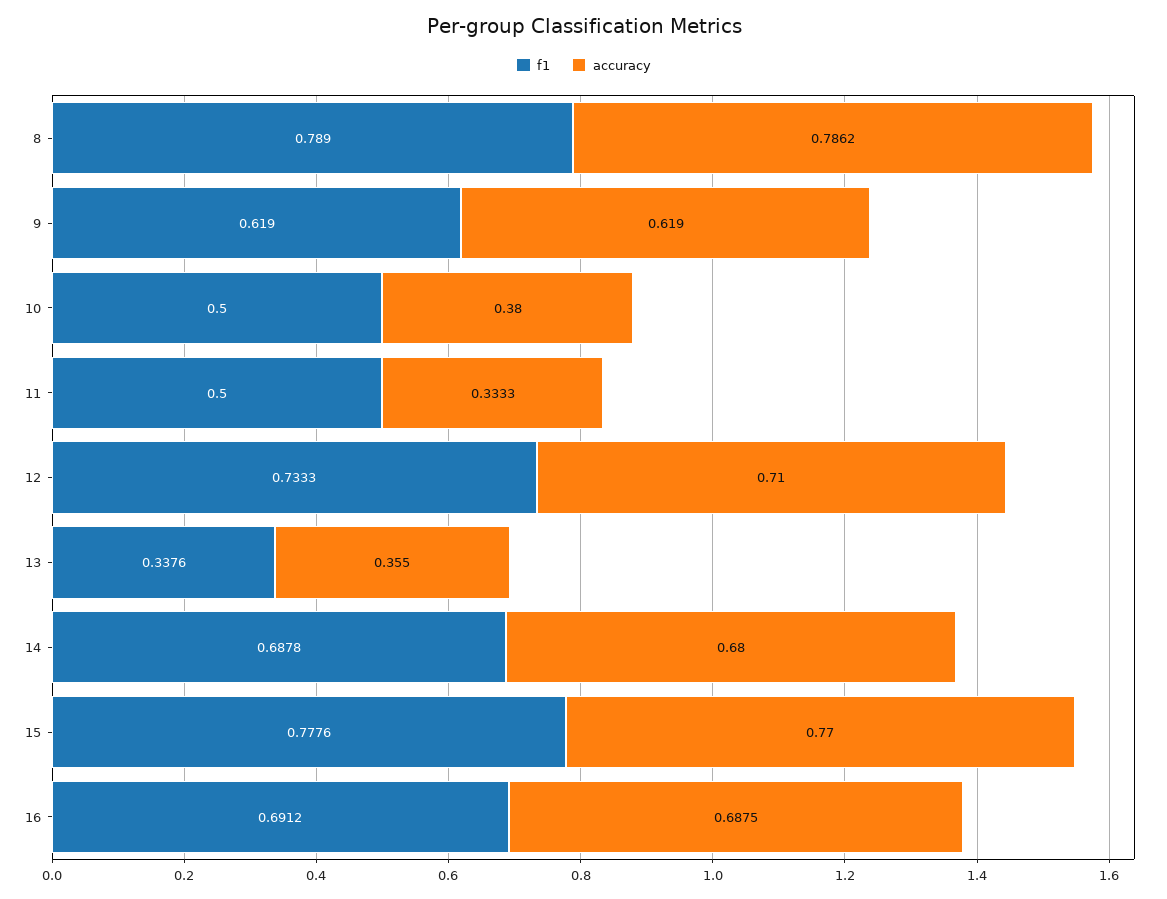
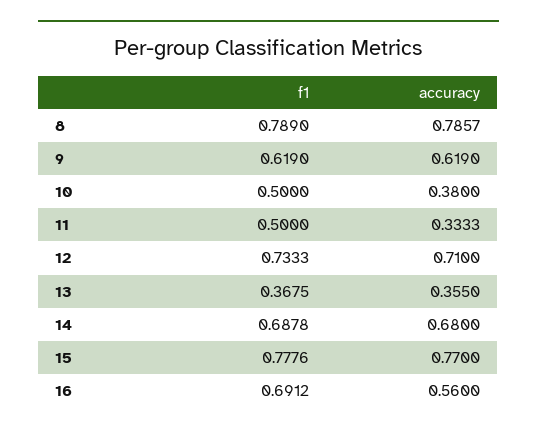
accuracy, 8: 0.7862 -> 0.7857
f1, 13: 0.3376 -> 0.3675
accuracy, 16: 0.6875 -> 0.56

